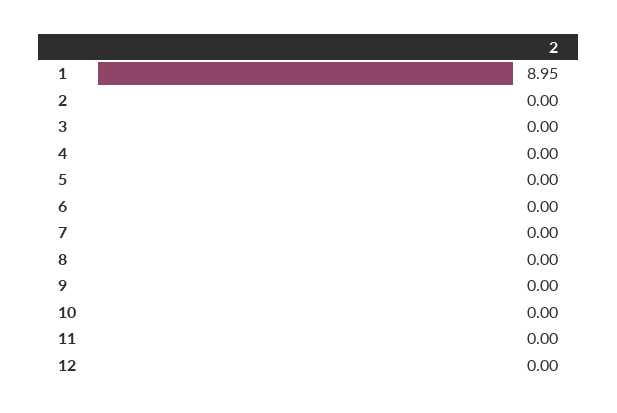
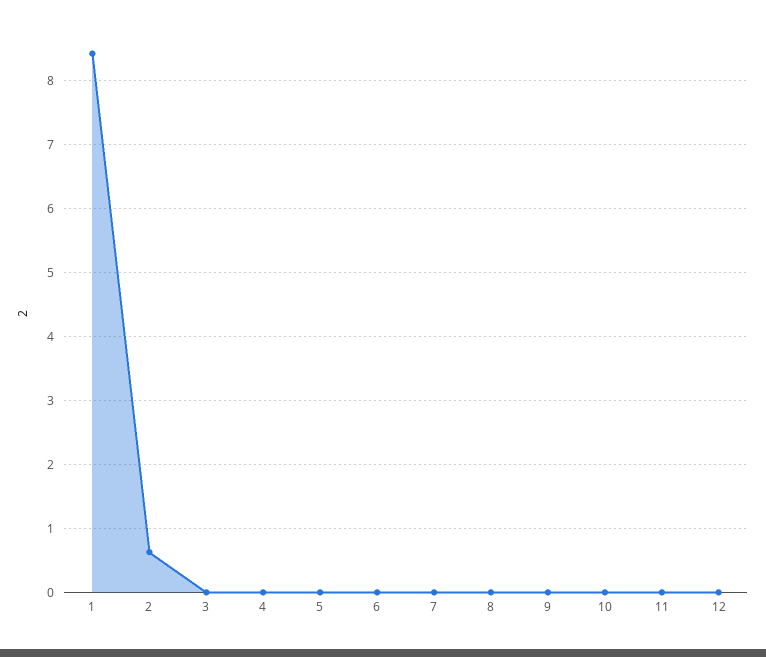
1: 8.95 -> 8.4
2: 0 -> 0.6

